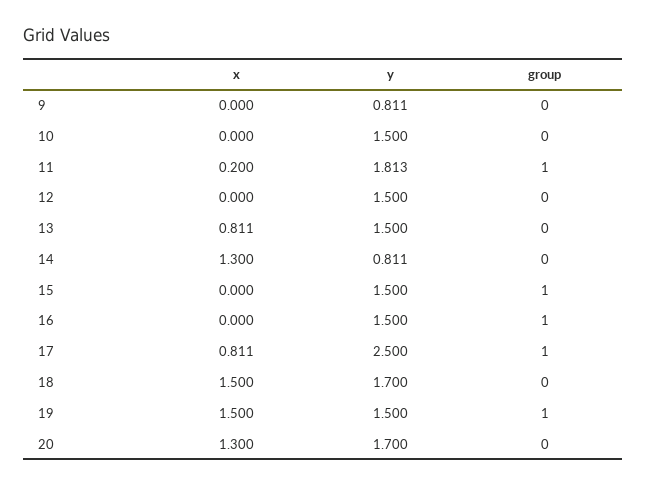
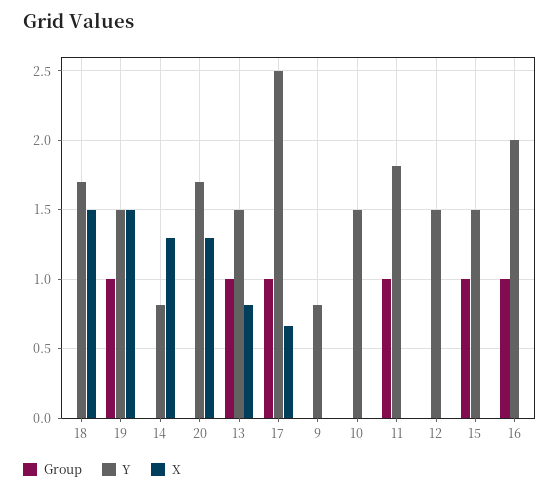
x, 11: 0.2 -> 0
group, 13: 0 -> 1
y, 16: 1.5 -> 2
x, 17: 0.811 -> 0.65

